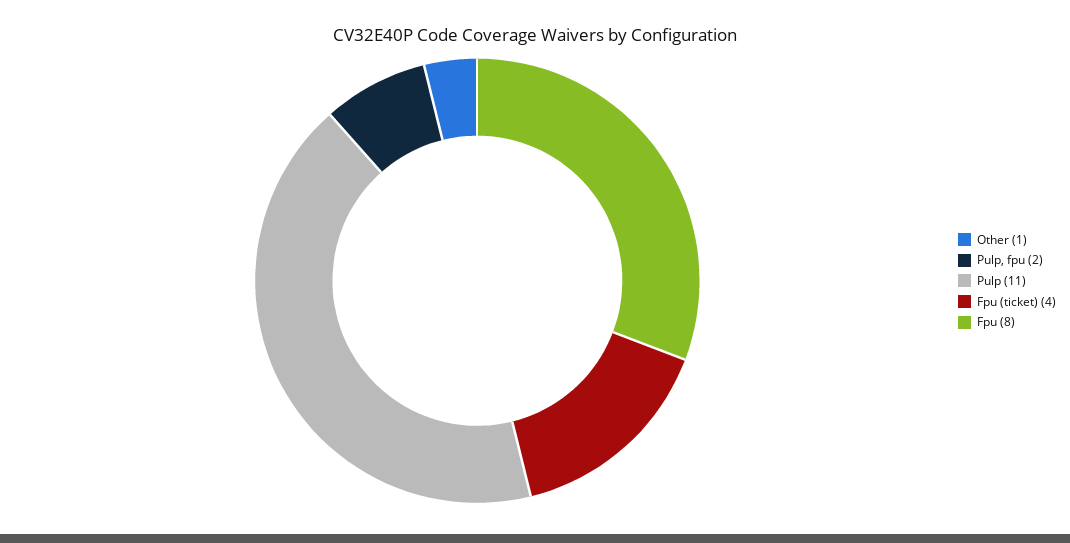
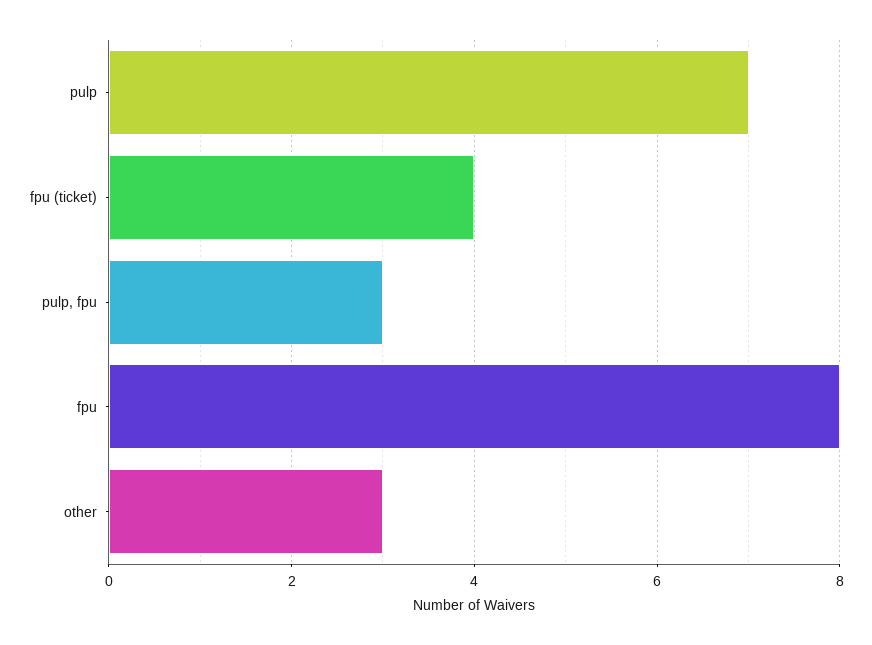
Other: 1 -> 3
Pulp, fpu: 2 -> 3
Pulp: 11 -> 7

